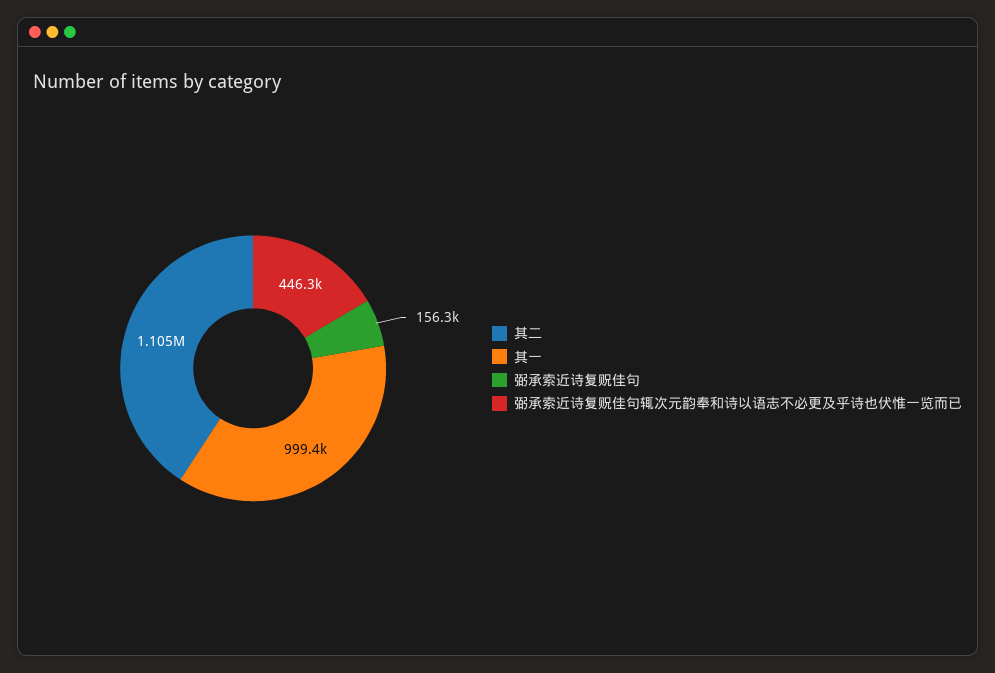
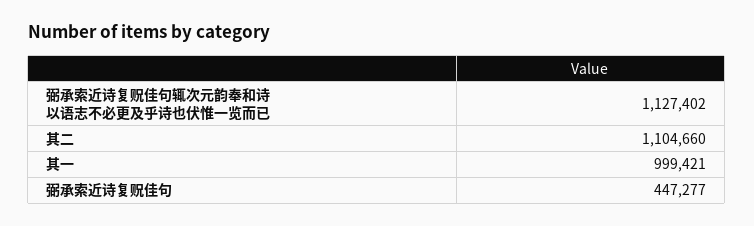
弼承索近诗复贶佳句: 156300 -> 447277
弼承索近诗复贶佳句辄次元韵奉和诗以语志不必更及乎诗也伏惟一览而已: 446300 -> 1127402

